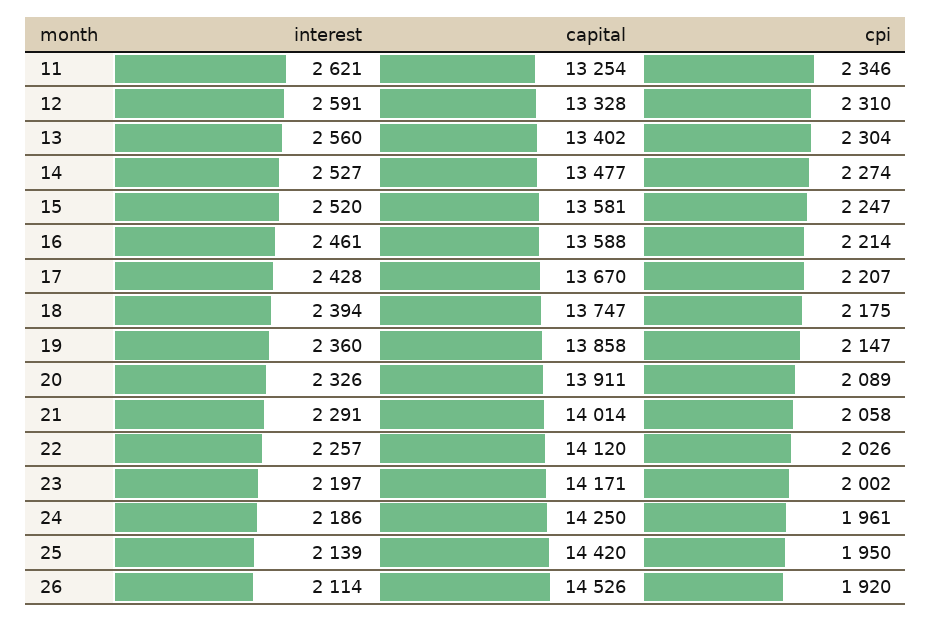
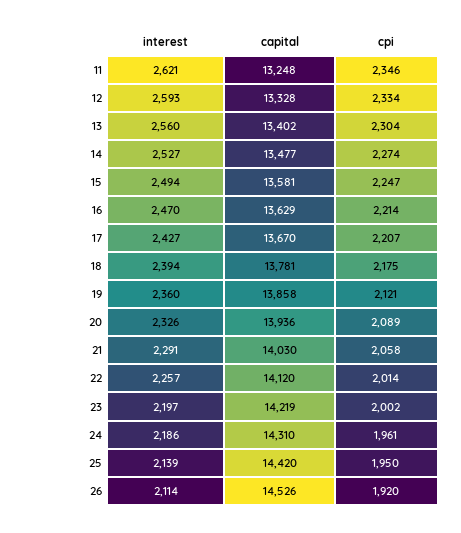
capital, 11: 13254 -> 13248
interest, 12: 2591 -> 2593
cpi, 12: 2310 -> 2334
interest, 15: 2520 -> 2494
interest, 16: 2461 -> 2470
capital, 16: 13588 -> 13629
interest, 17: 2428 -> 2427
capital, 18: 13747 -> 13781
cpi, 19: 2147 -> 2121
capital, 20: 13911 -> 13936
capital, 21: 14014 -> 14030
cpi, 22: 2026 -> 2014
capital, 23: 14171 -> 14219
capital, 24: 14250 -> 14310

